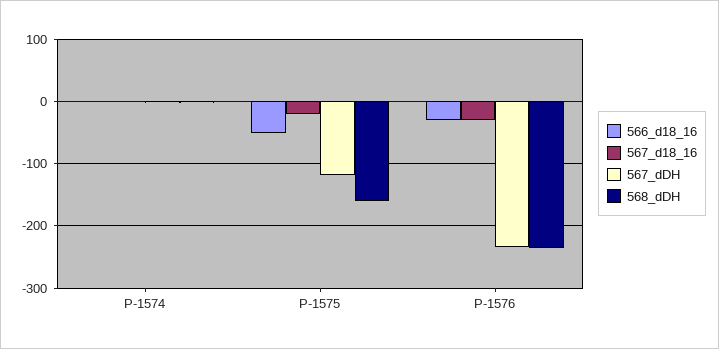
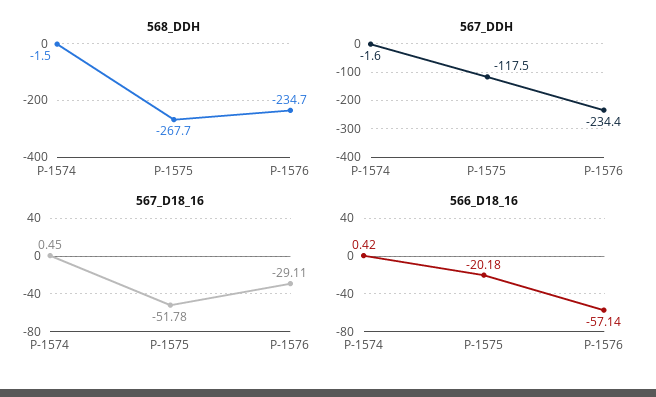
566_d18_16, P-1575: -50 -> -20.18
567_d18_16, P-1575: -20 -> -51.78
568_dDH, P-1575: -160 -> -267.7
566_d18_16, P-1576: -30 -> -57.14

